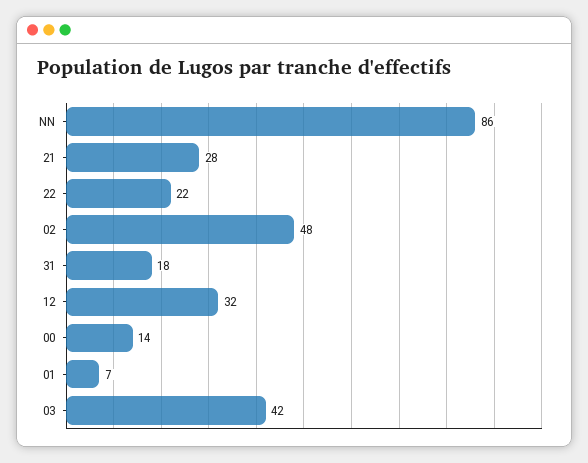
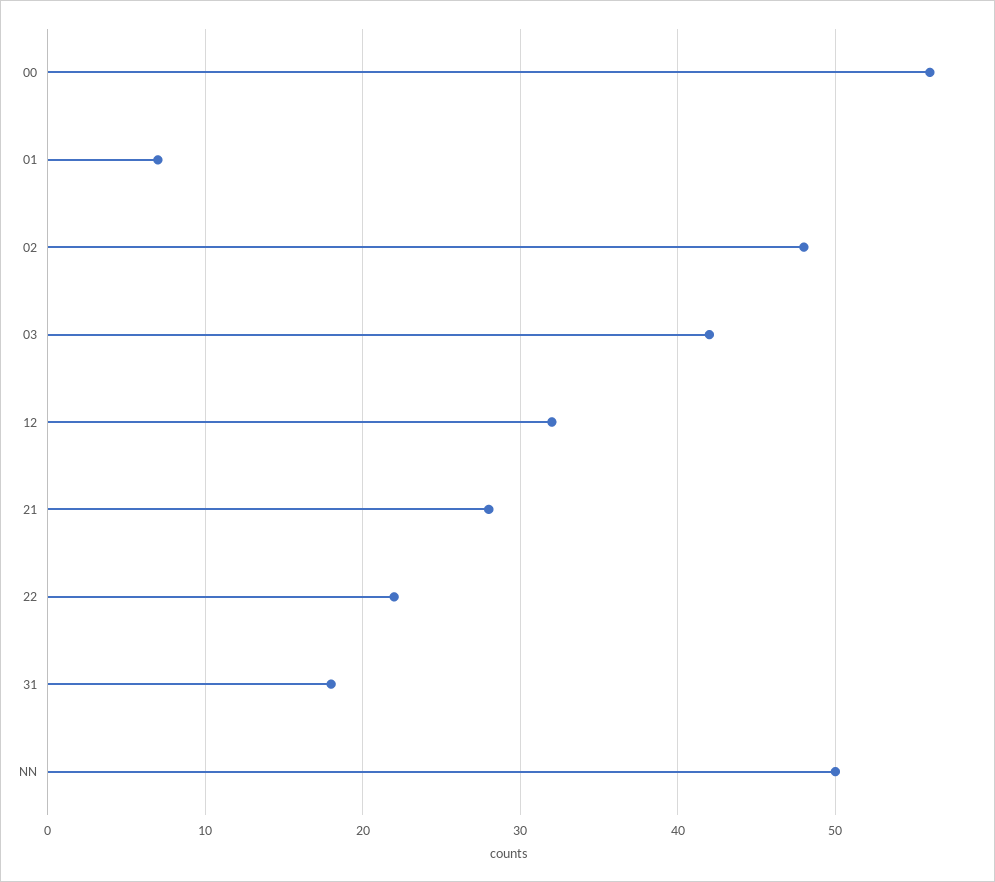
NN: 86 -> 50
00: 14 -> 56

